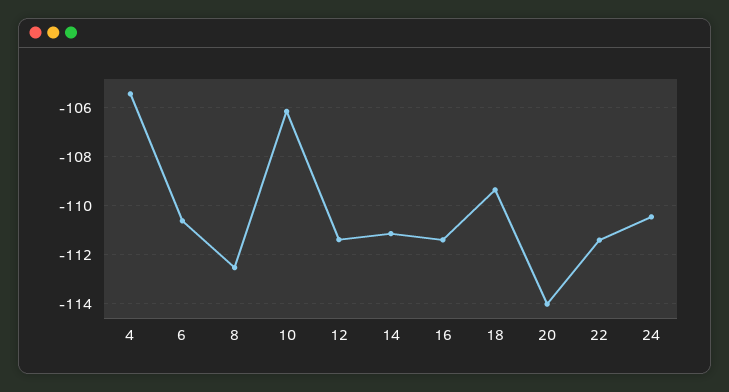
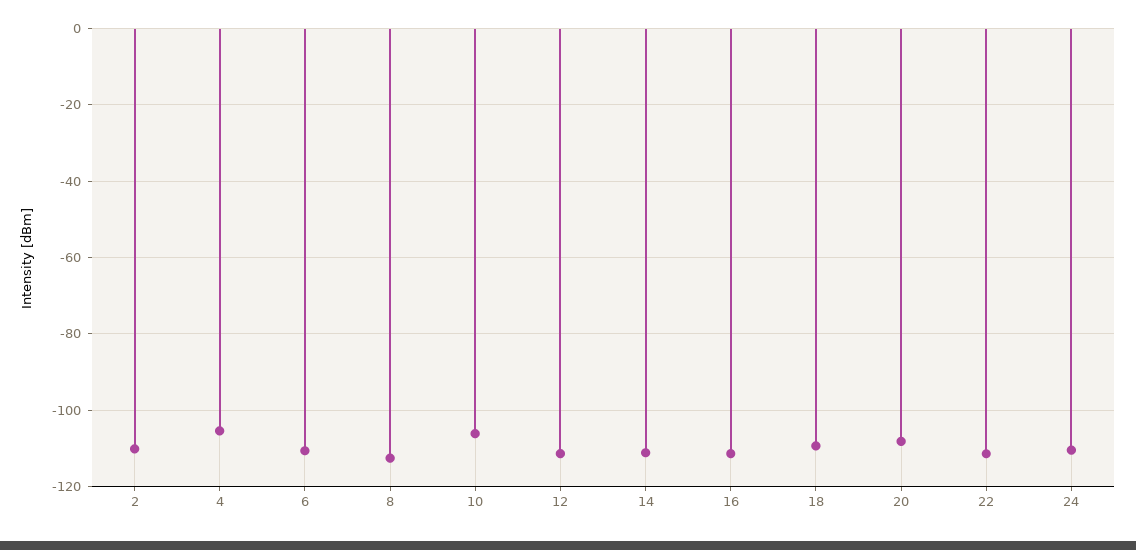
20: -114 -> -108
2: none -> -110

